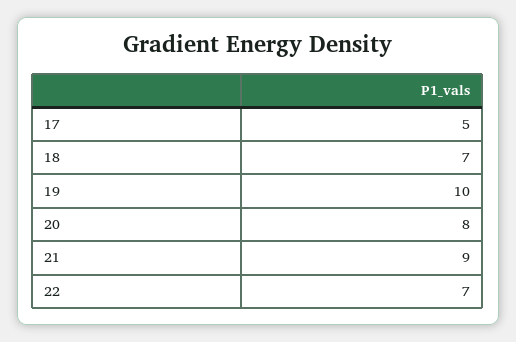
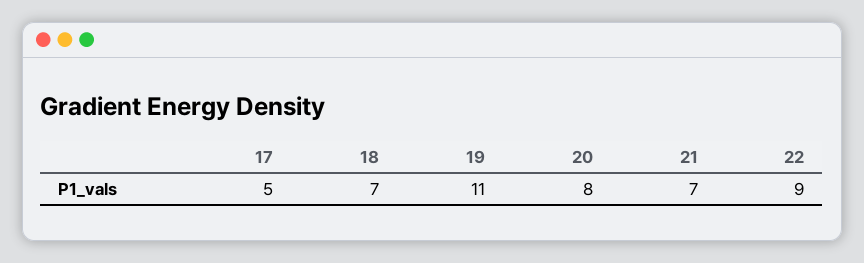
19: 10 -> 11
21: 9 -> 7
22: 7 -> 9

